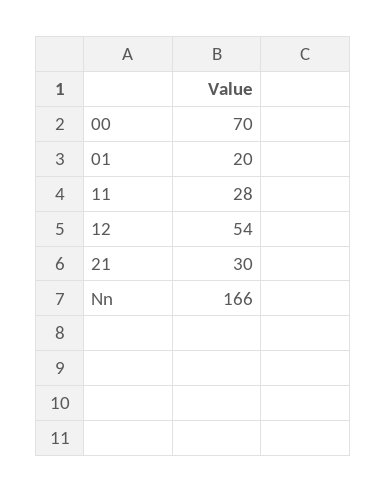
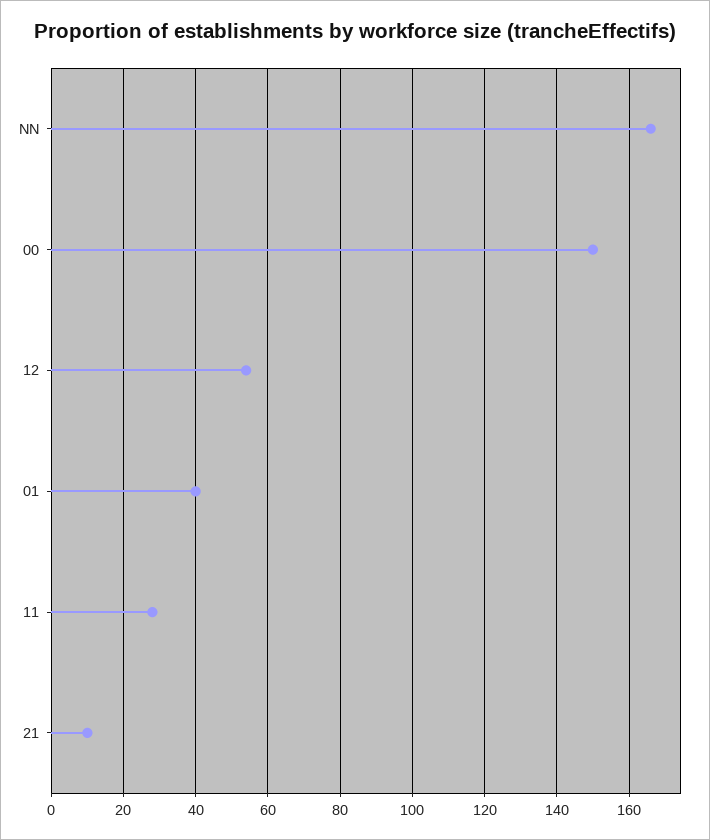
00: 70 -> 150
01: 20 -> 40
21: 30 -> 10

